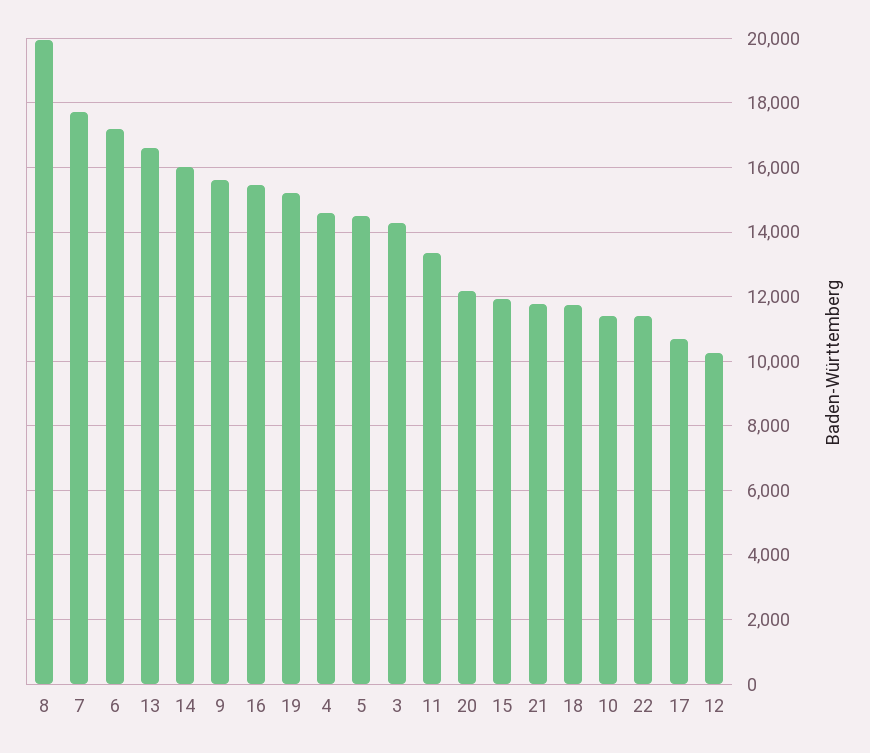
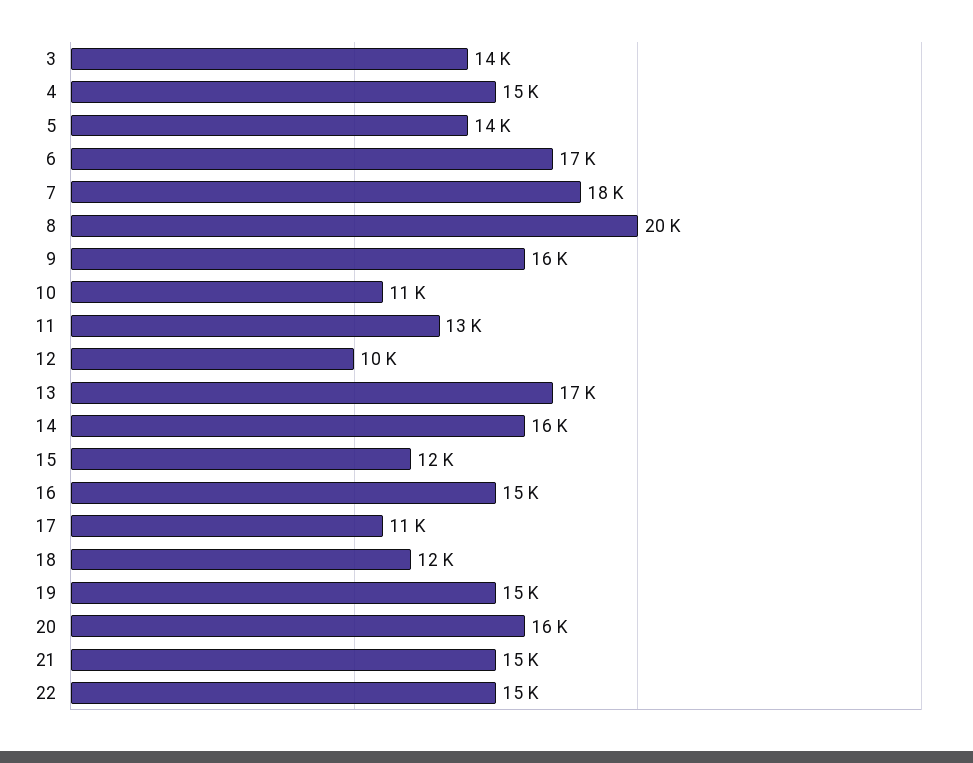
20: 12200 -> 16000
21: 11800 -> 15000
22: 11400 -> 15000

